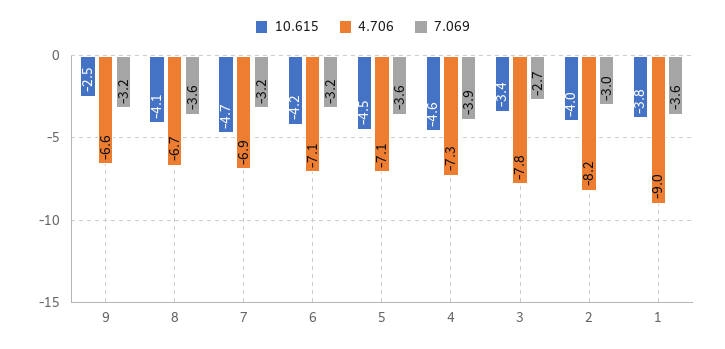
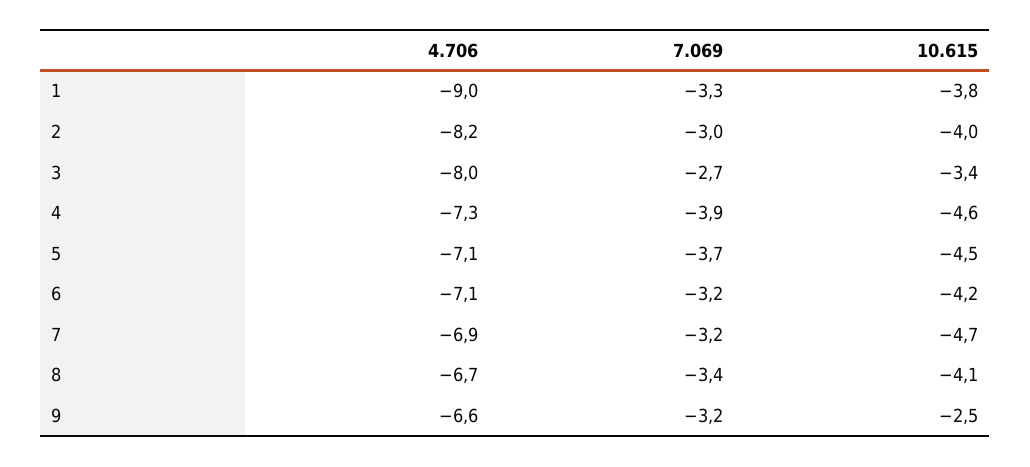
7.069, 8: -3.6 -> -3.4
7.069, 5: -3.6 -> -3.7
4.706, 3: -7.8 -> -8
7.069, 1: -3.6 -> -3.3

